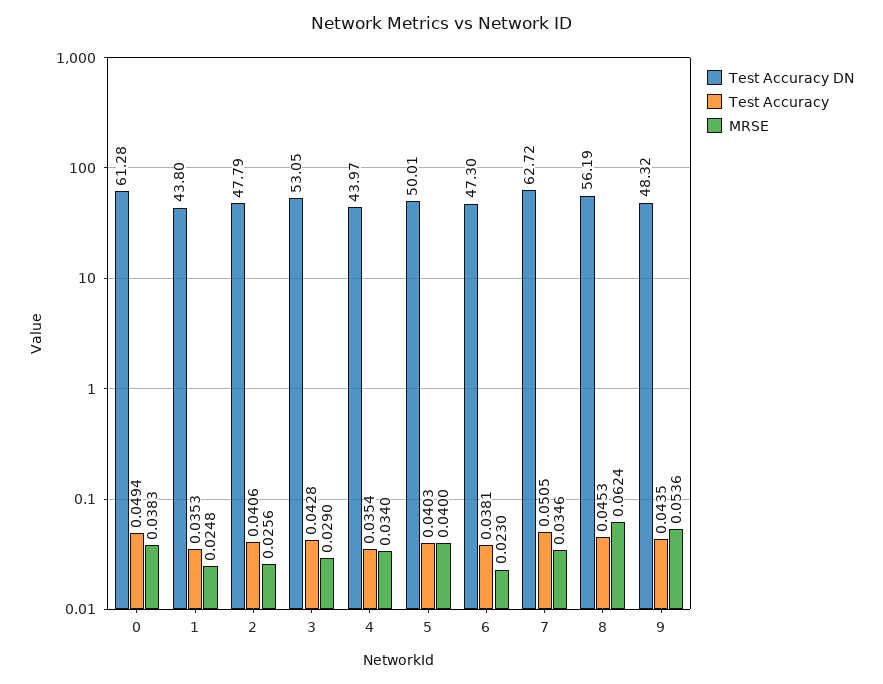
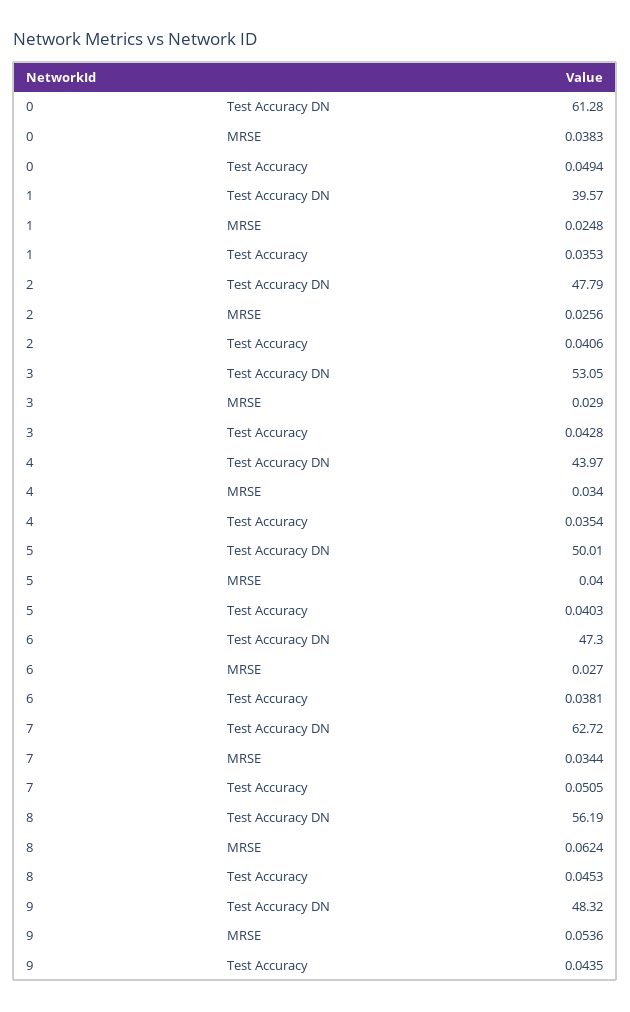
Test Accuracy DN, 1: 43.8 -> 39.57
MRSE, 6: 0.023 -> 0.027
MRSE, 7: 0.0346 -> 0.0344

